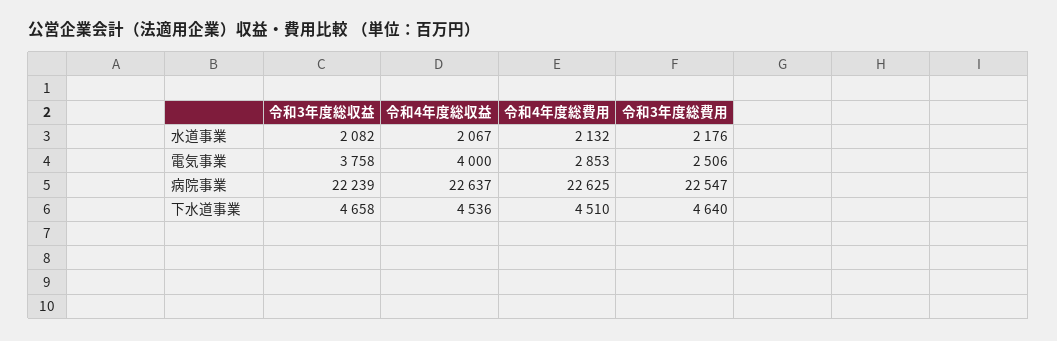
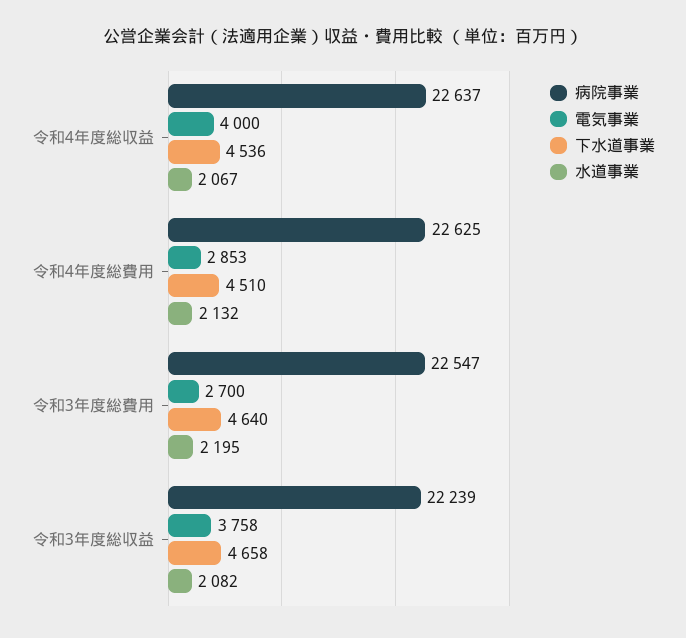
水道事業, 令和3年度総費用: 2176 -> 2195
電気事業, 令和3年度総費用: 2506 -> 2700

